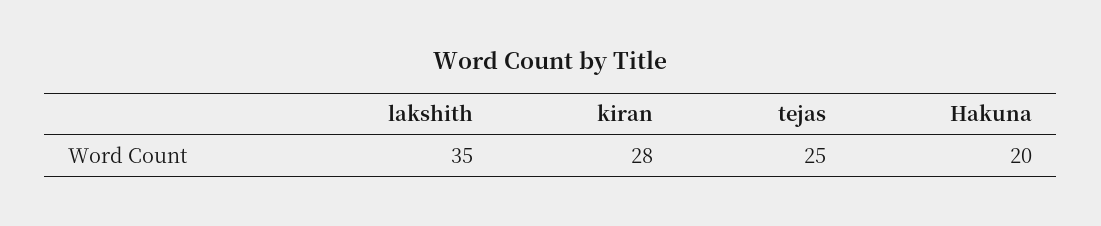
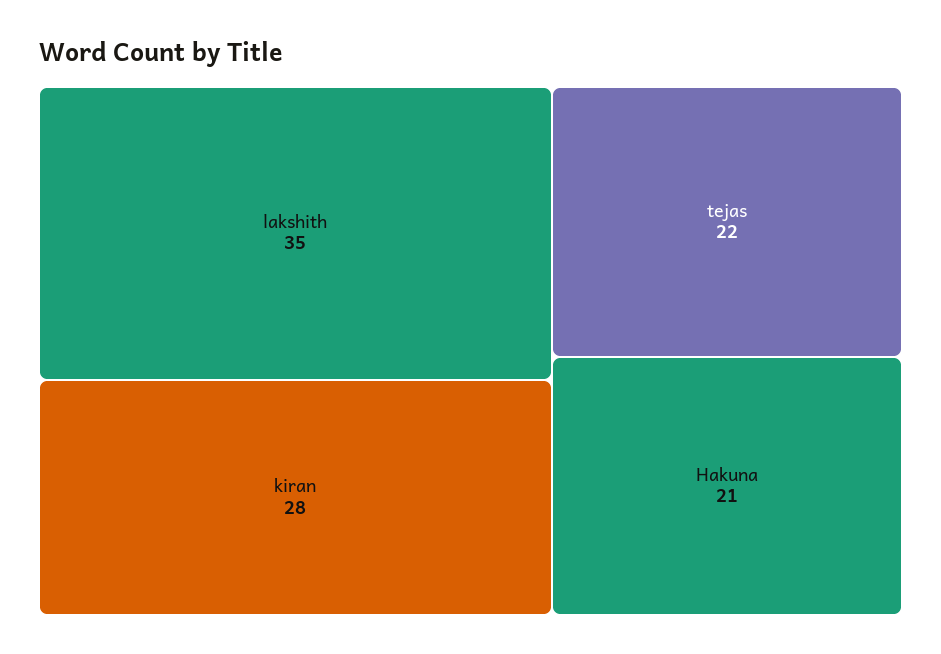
tejas: 25 -> 22
Hakuna: 20 -> 21

